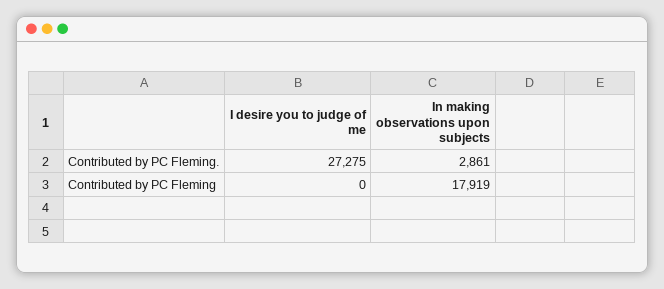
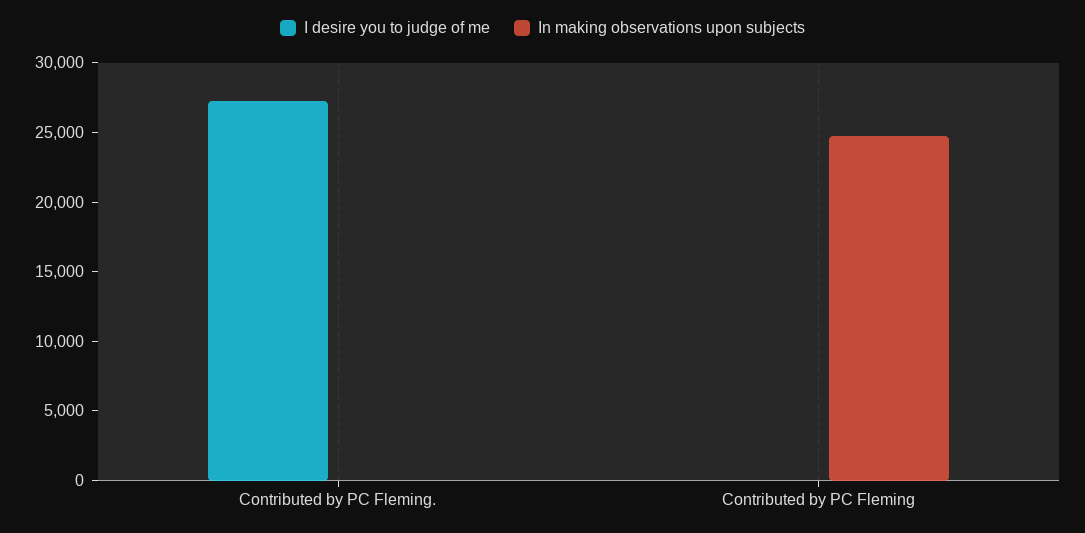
In making observations upon subjects, Contributed by PC Fleming.: 2861 -> 0
In making observations upon subjects, Contributed by PC Fleming: 17919 -> 25000

